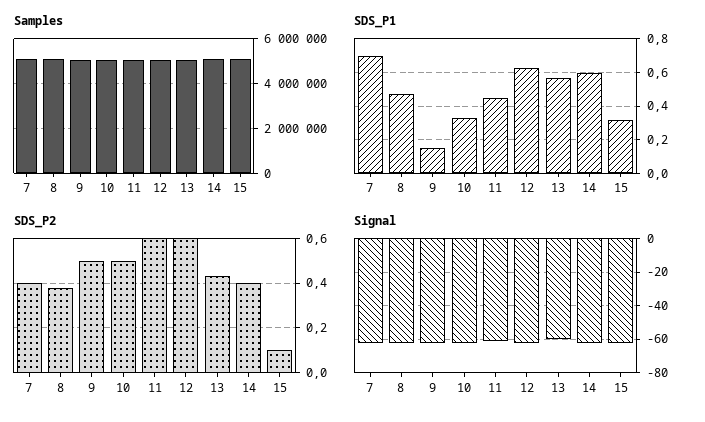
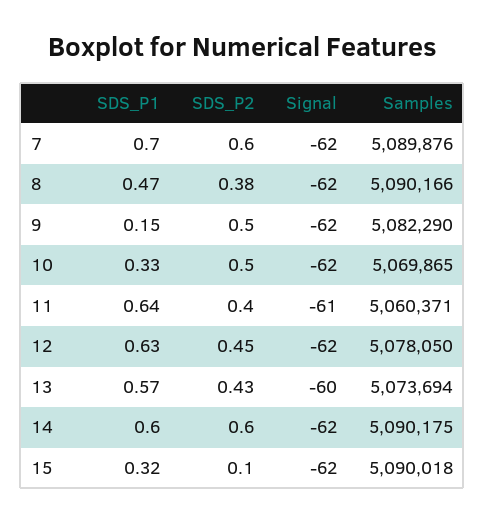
SDS_P1, 11: 0.45 -> 0.64
SDS_P2, 7: 0.4 -> 0.6
SDS_P2, 11: 0.6 -> 0.4
SDS_P2, 12: 0.6 -> 0.45
SDS_P2, 14: 0.4 -> 0.6

